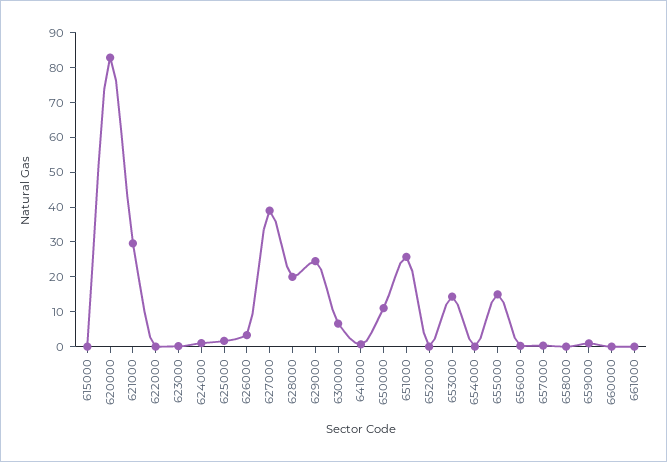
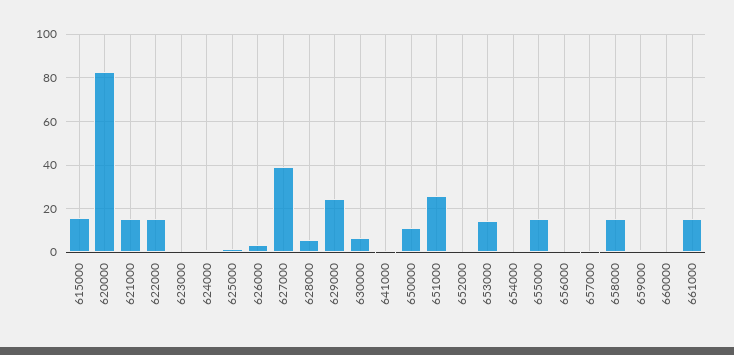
615000: 0 -> 15
621000: 30 -> 15
622000: 0 -> 15
628000: 20 -> 5
658000: 0 -> 15
661000: 0 -> 15

